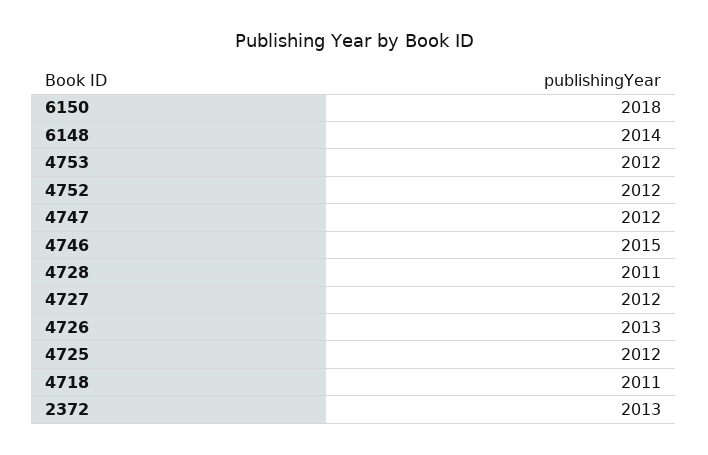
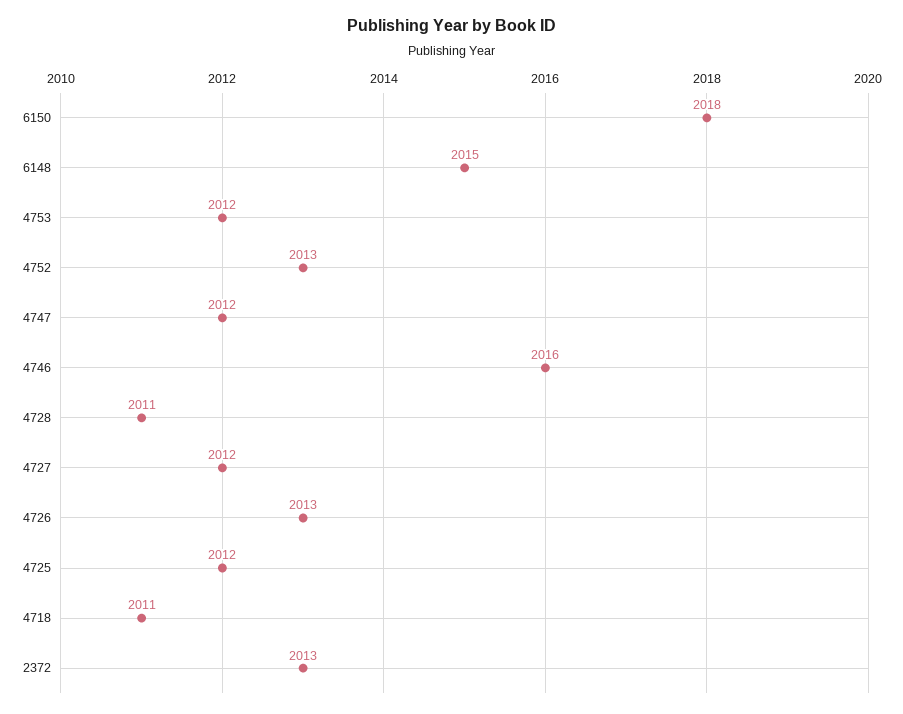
6148: 2014 -> 2015
4752: 2012 -> 2013
4746: 2015 -> 2016

